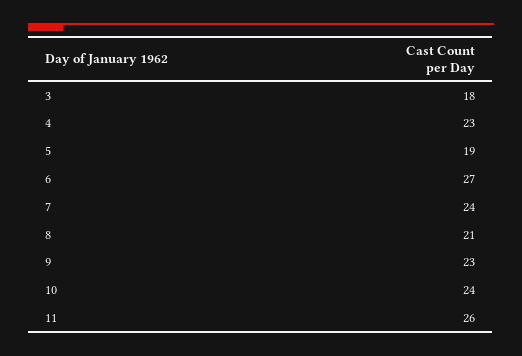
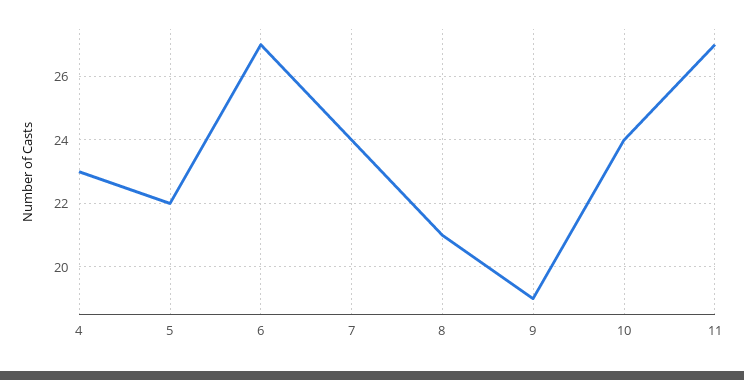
3: 18 -> none
5: 19 -> 22
9: 23 -> 19
11: 26 -> 27

